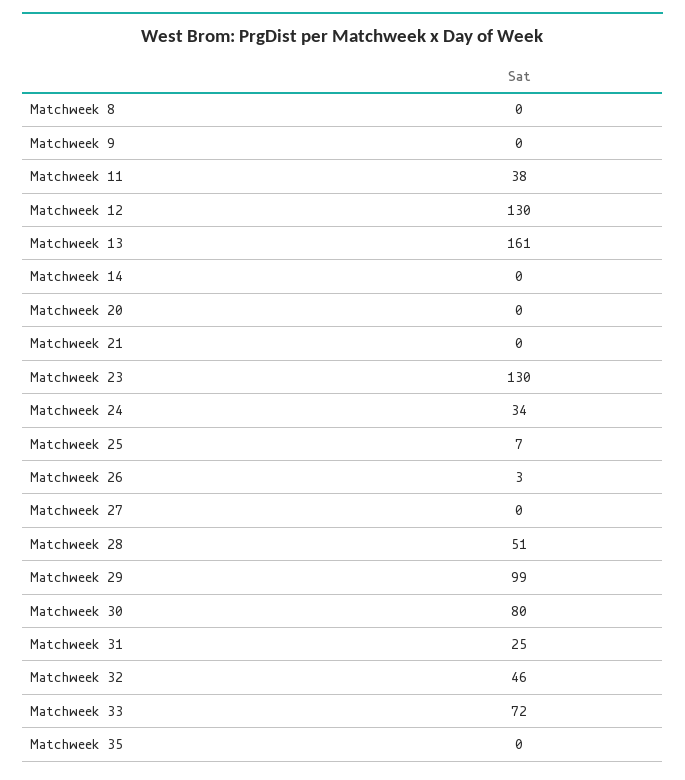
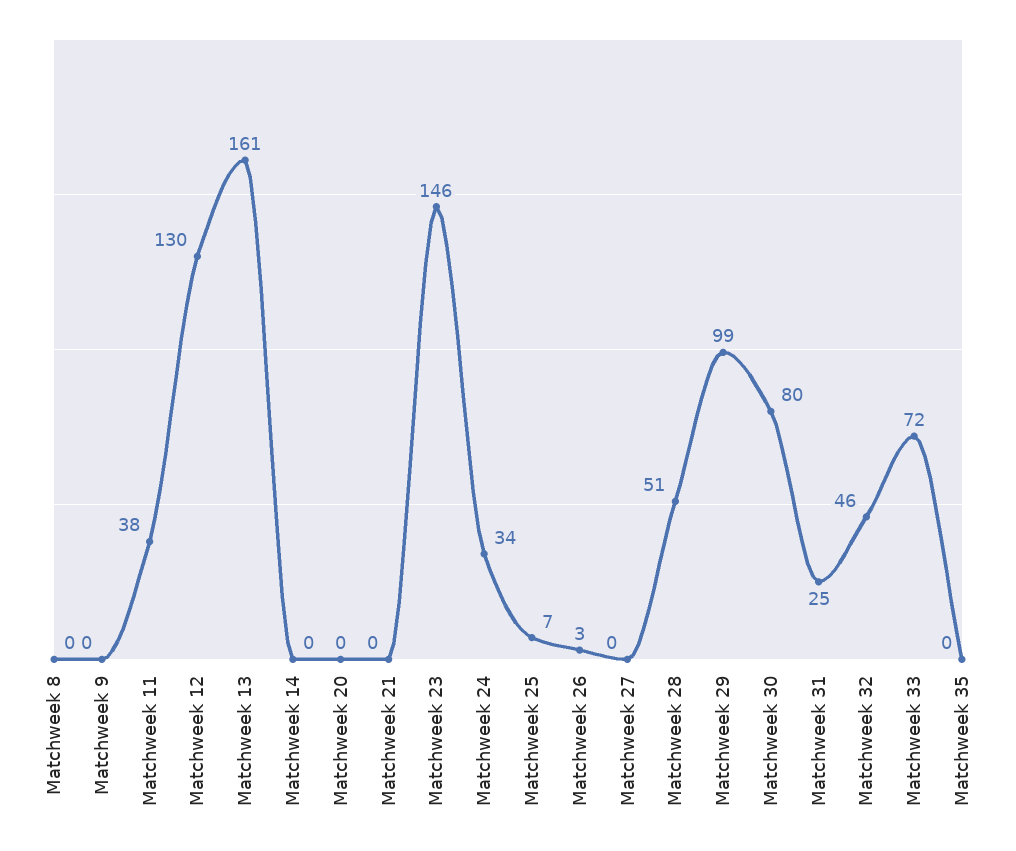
Matchweek 23: 130 -> 146

